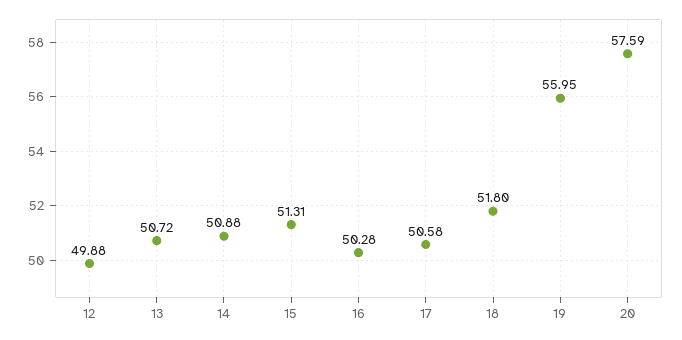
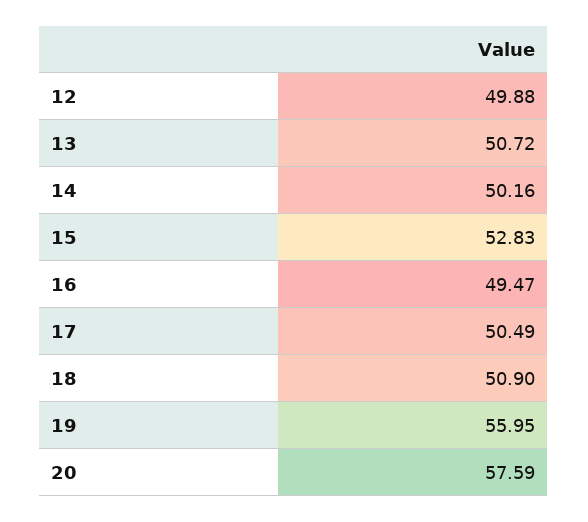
14: 50.88 -> 50.16
15: 51.31 -> 52.83
16: 50.28 -> 49.47
17: 50.58 -> 50.49
18: 51.8 -> 50.9

